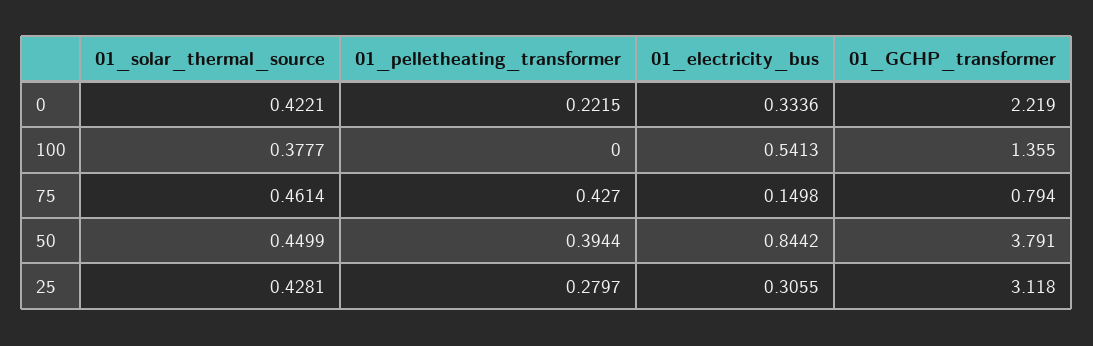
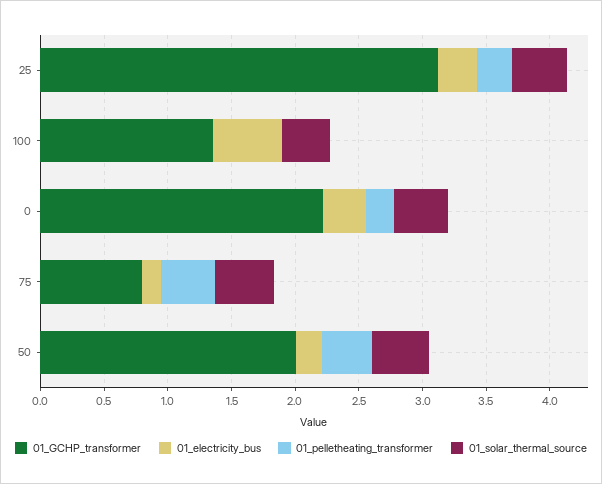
01_electricity_bus, 50: 0.8442 -> 0.2
01_GCHP_transformer, 50: 3.791 -> 2

